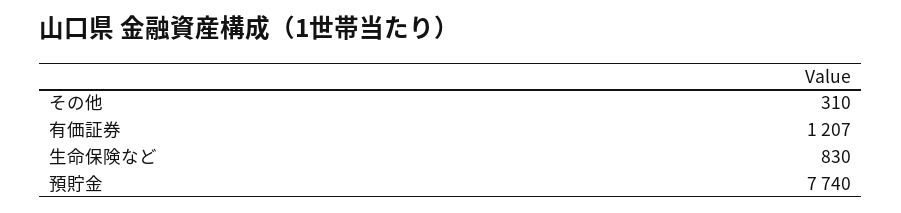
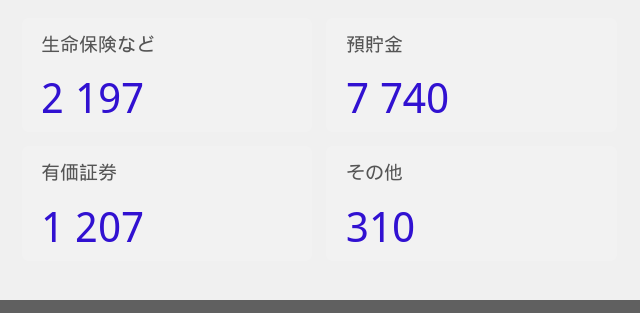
生命保険など: 830 -> 2197

